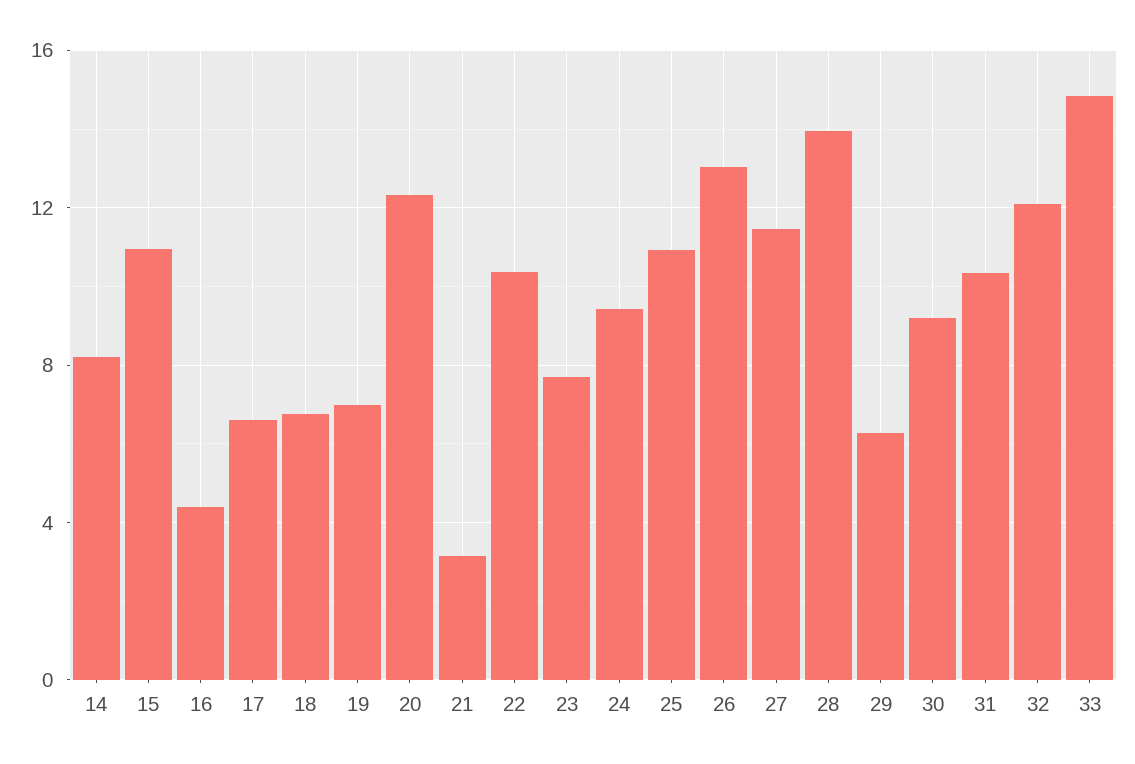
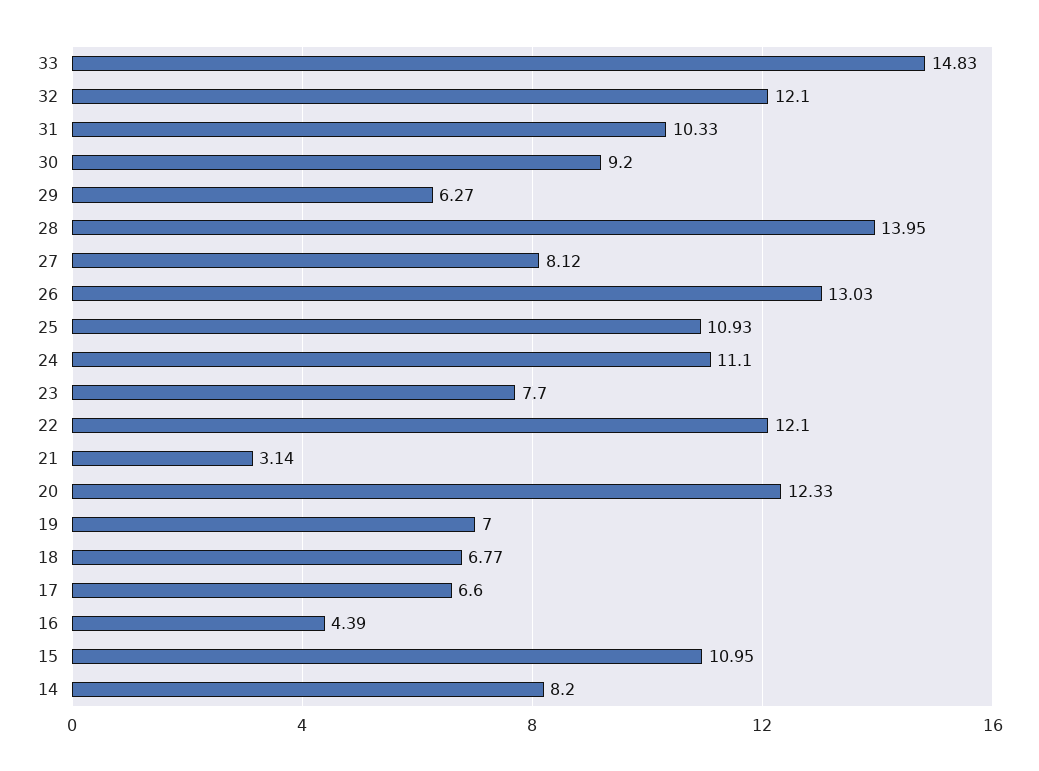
22: 10.5 -> 12.1
24: 9.5 -> 11.1
27: 11.5 -> 8.12

